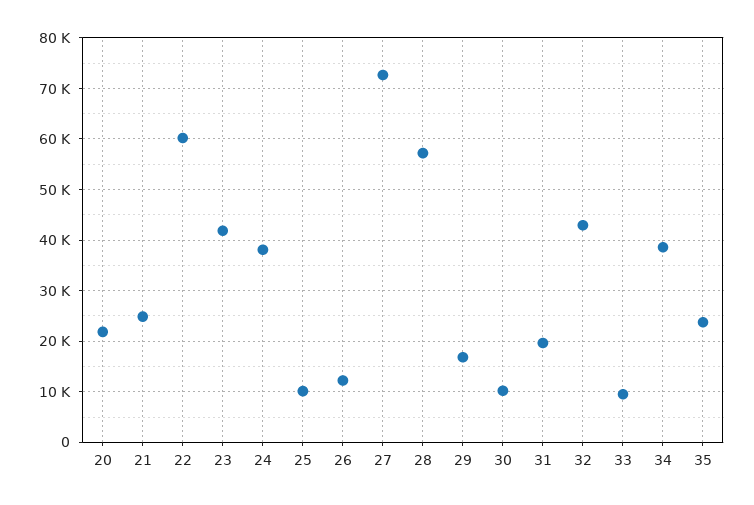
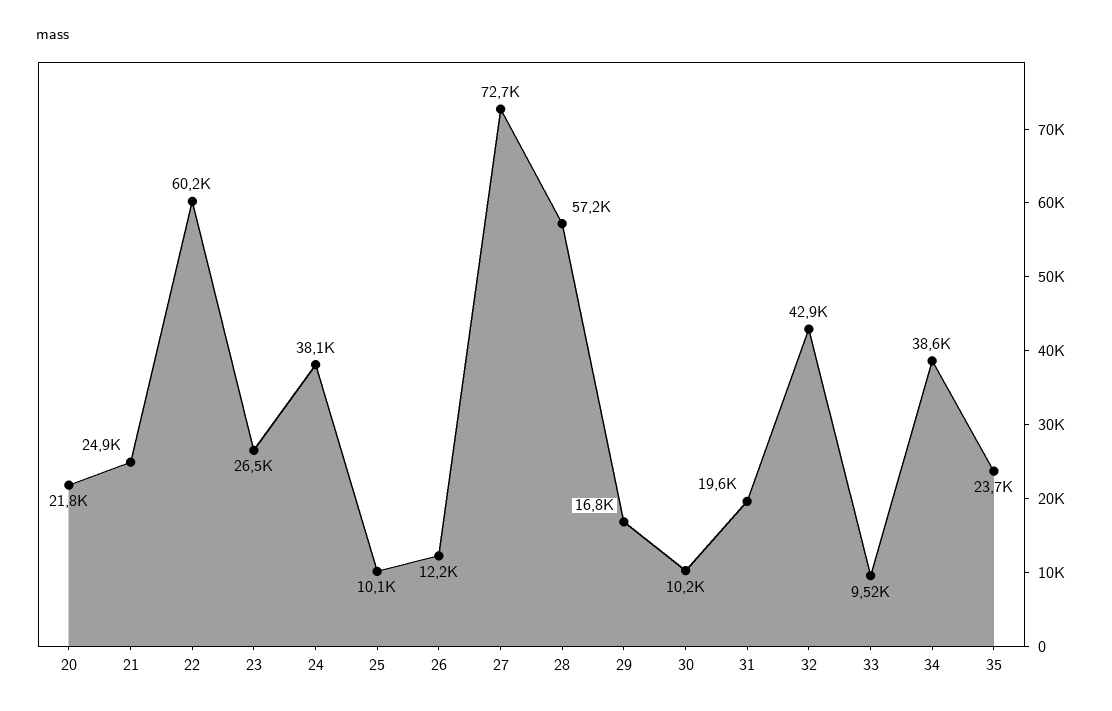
23: 42000 -> 26500

